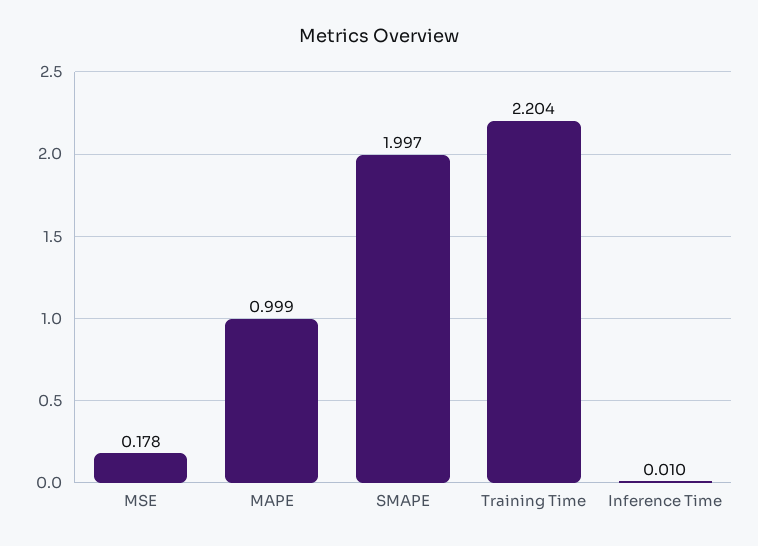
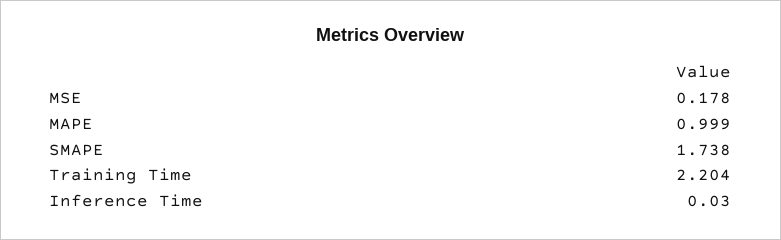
SMAPE: 1.997 -> 1.738
Inference Time: 0.01 -> 0.03

